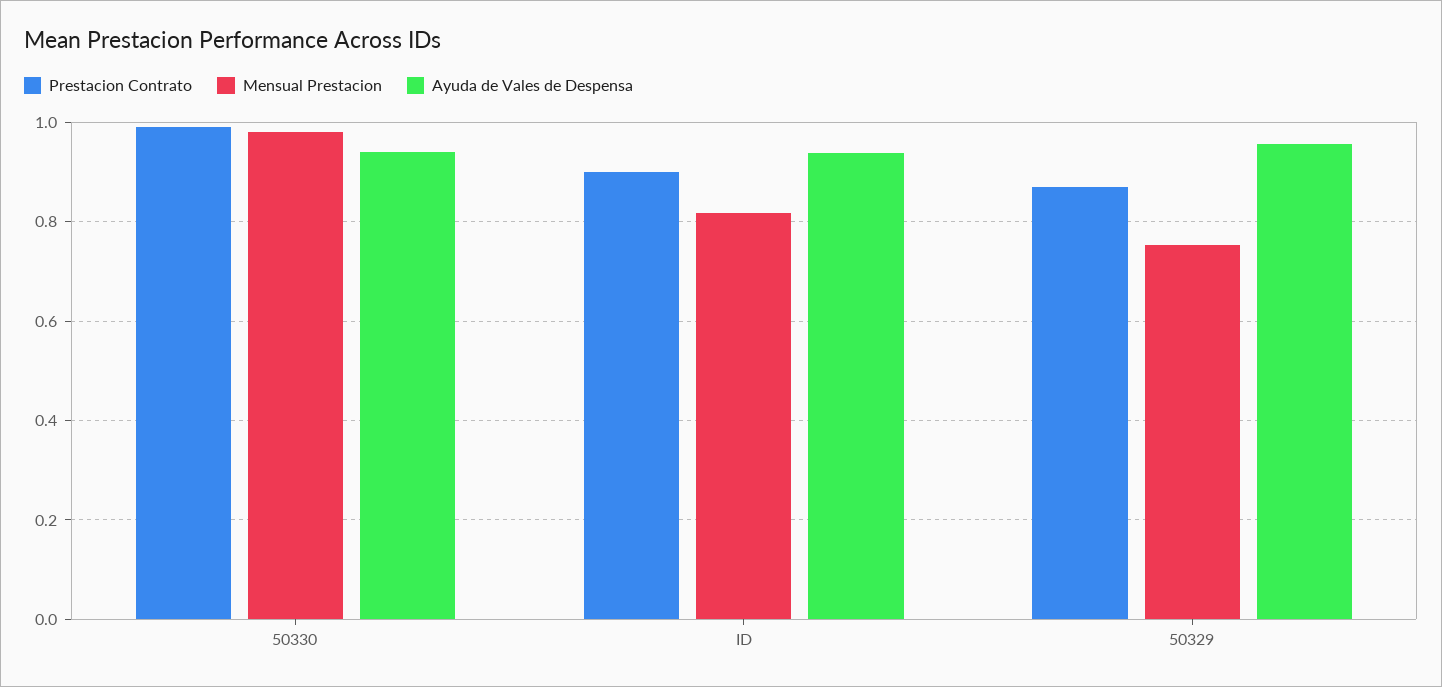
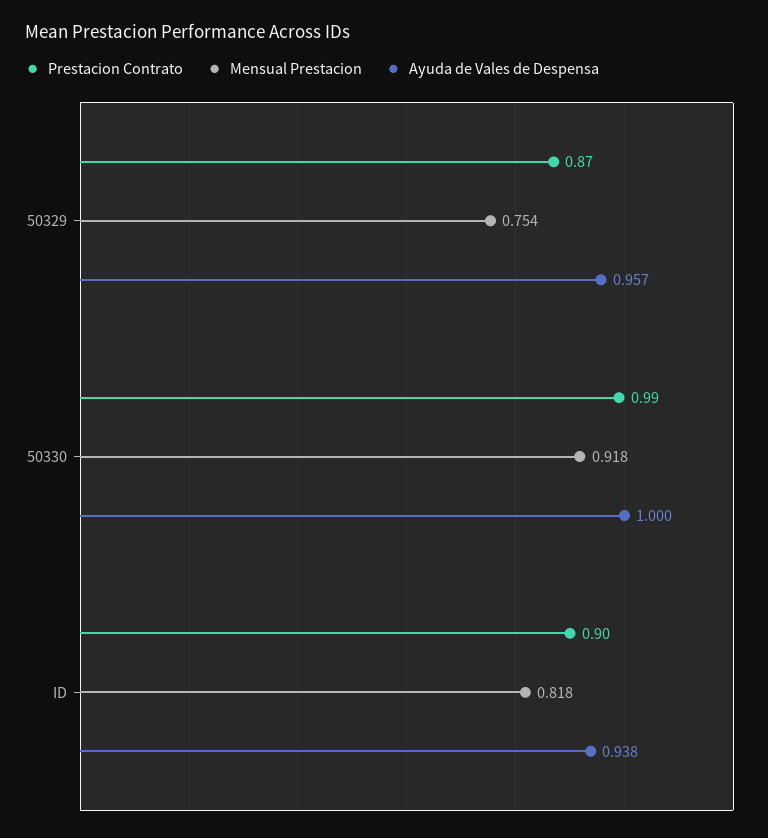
Mensual Prestacion, 50330: 0.98 -> 0.918
Ayuda de Vales de Despensa, 50330: 0.94 -> 1

